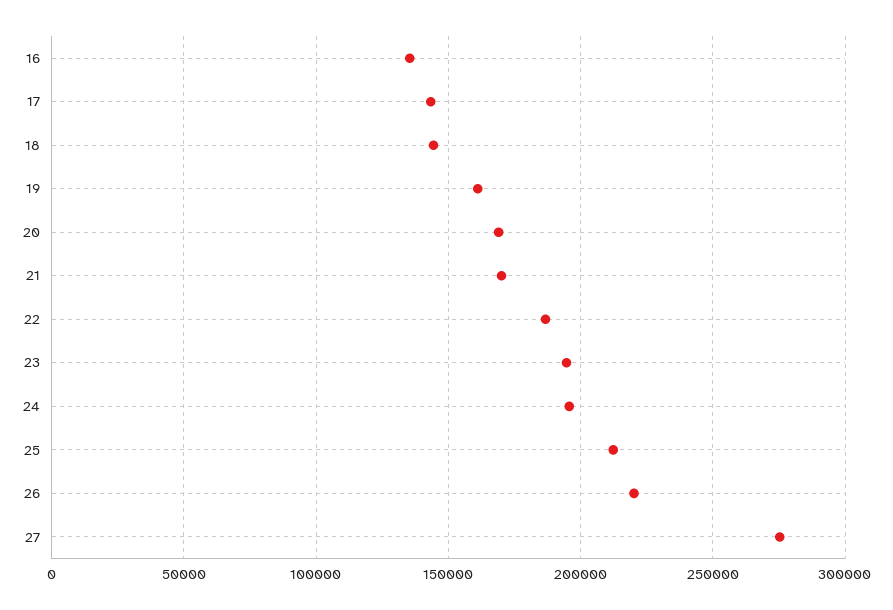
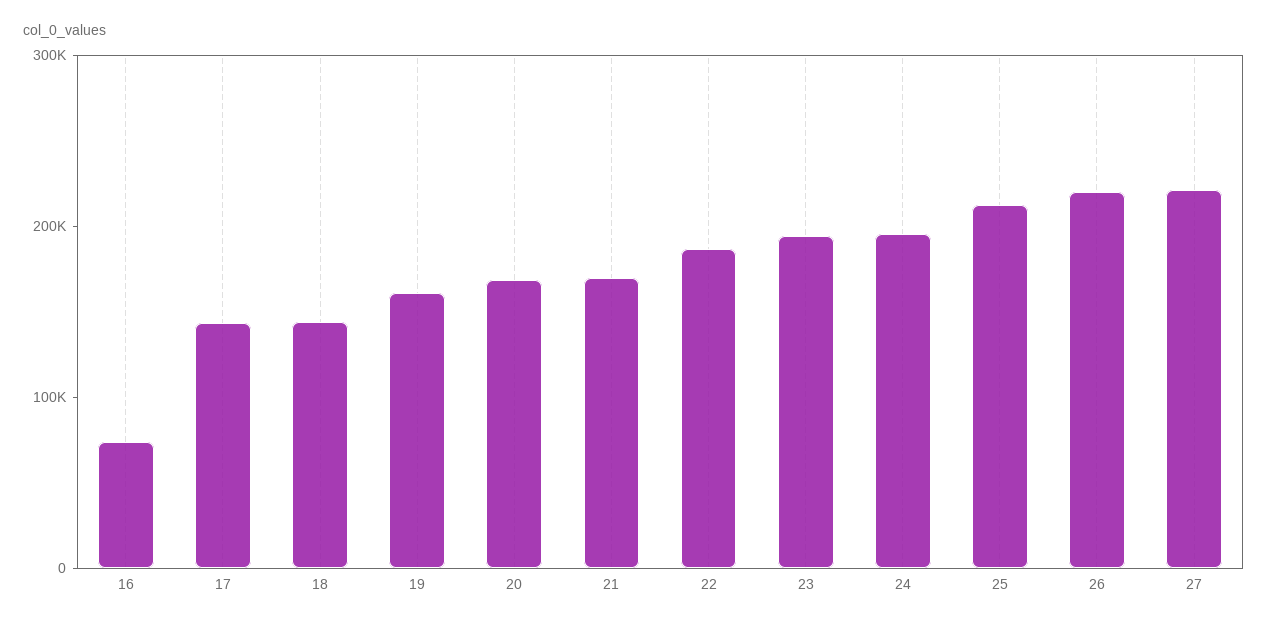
16: 135000 -> 80000
27: 275000 -> 220000

